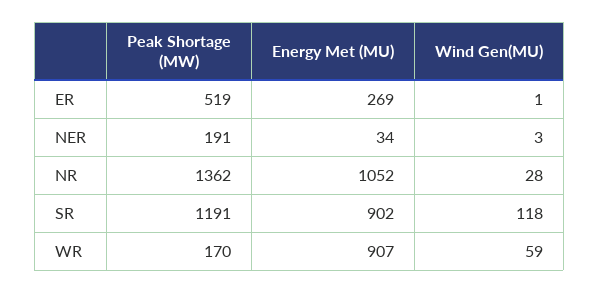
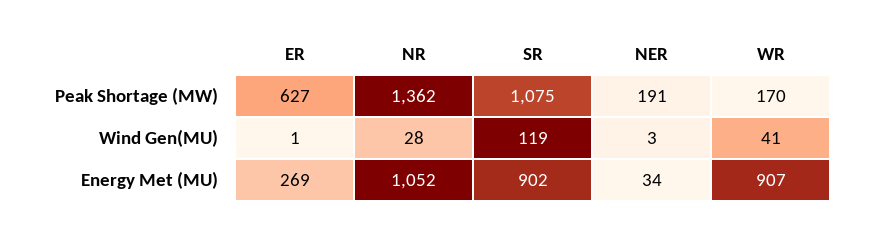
Peak Shortage (MW), ER: 519 -> 627
Peak Shortage (MW), SR: 1191 -> 1075
Wind Gen(MU), SR: 118 -> 119
Wind Gen(MU), WR: 59 -> 41

